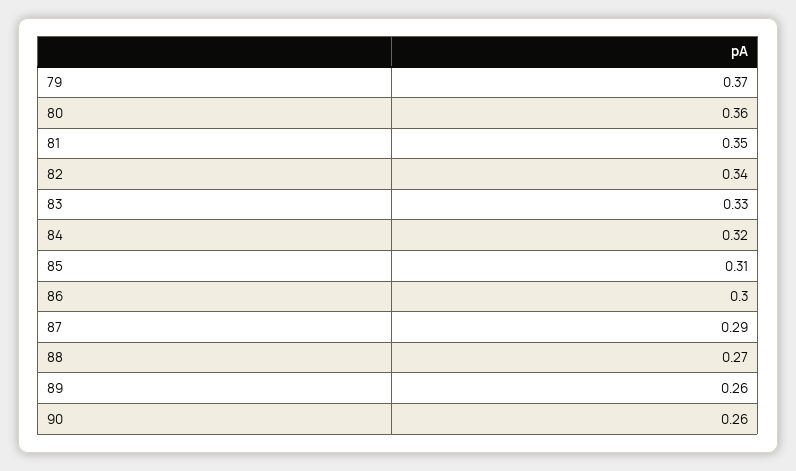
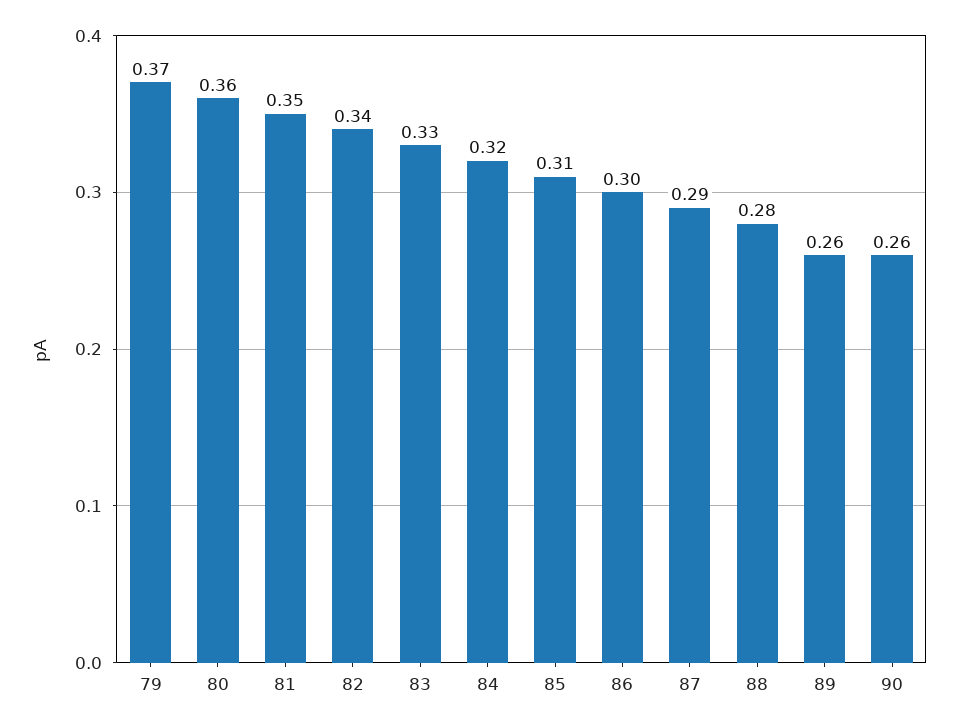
88: 0.27 -> 0.28

